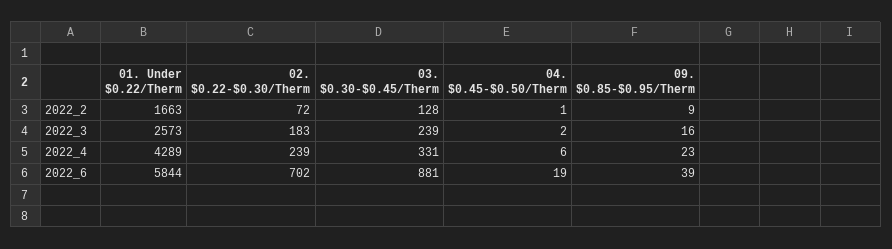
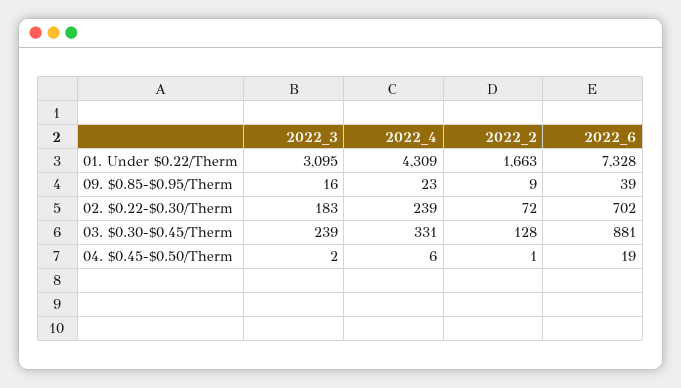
01. Under $0.22/Therm, 2022_3: 2573 -> 3095
01. Under $0.22/Therm, 2022_4: 4289 -> 4309
01. Under $0.22/Therm, 2022_6: 5844 -> 7328

